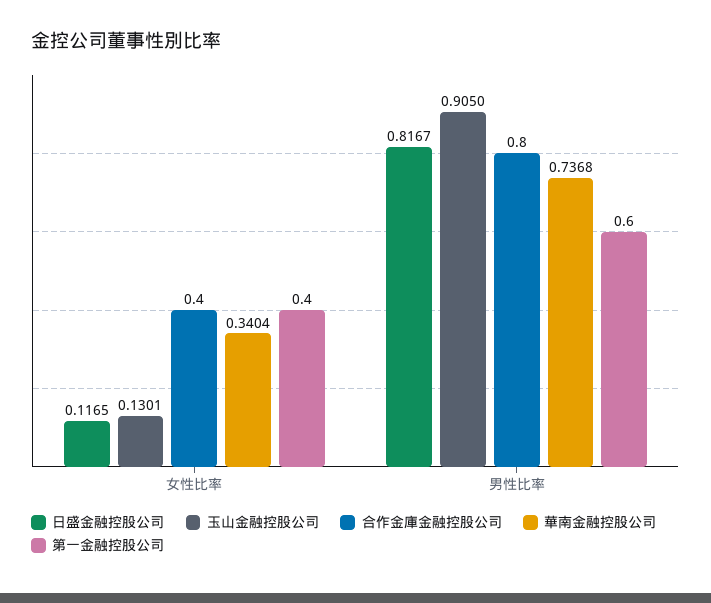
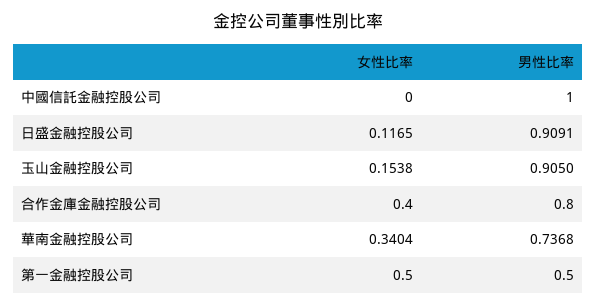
玉山金融控股公司, 女性比率: 0.1301 -> 0.1538
第一金融控股公司, 女性比率: 0.4 -> 0.5
日盛金融控股公司, 男性比率: 0.8167 -> 0.9091
第一金融控股公司, 男性比率: 0.6 -> 0.5
中國信託金融控股公司, 女性比率: none -> 0
中國信託金融控股公司, 男性比率: none -> 1

